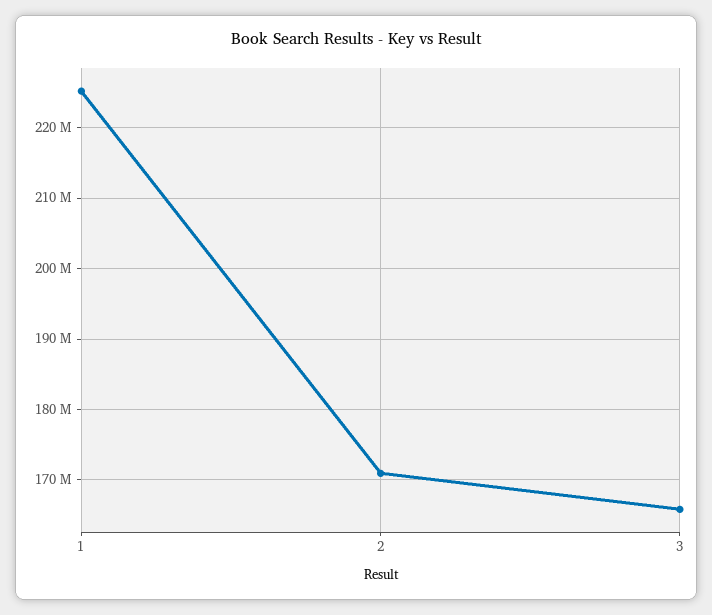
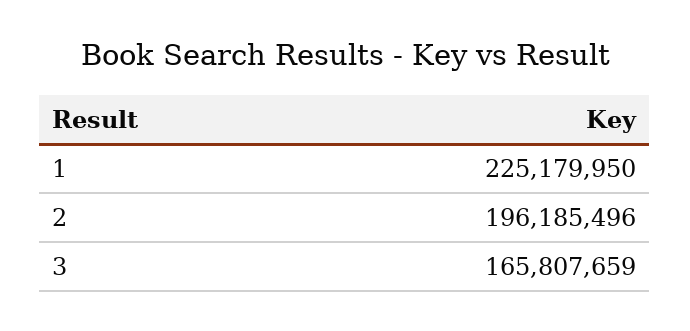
2: 171000000 -> 196185496

